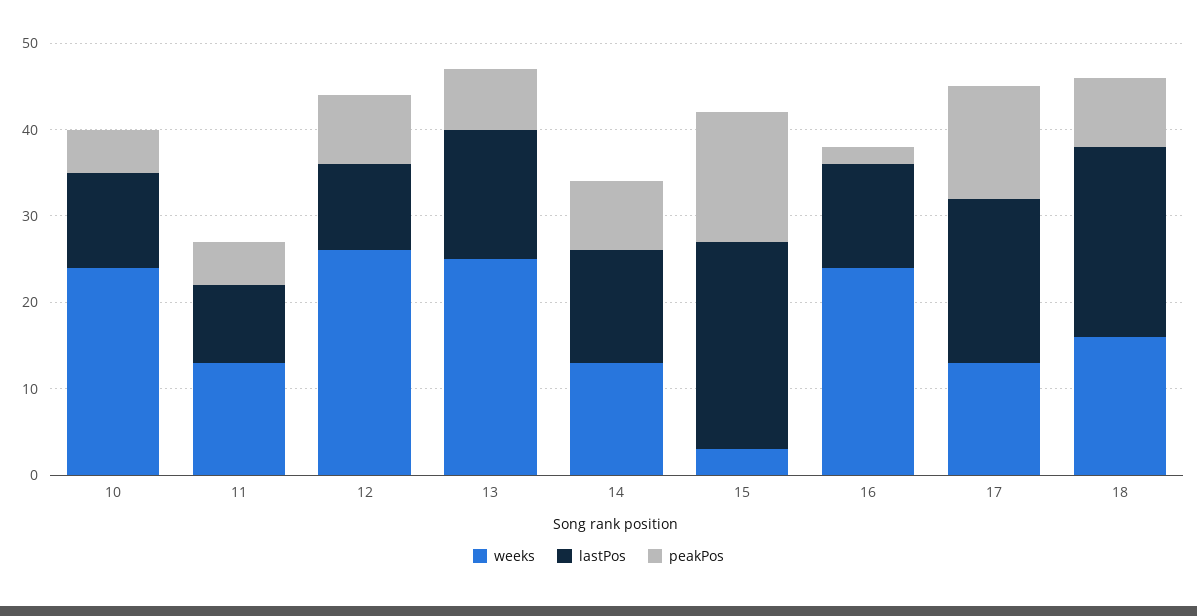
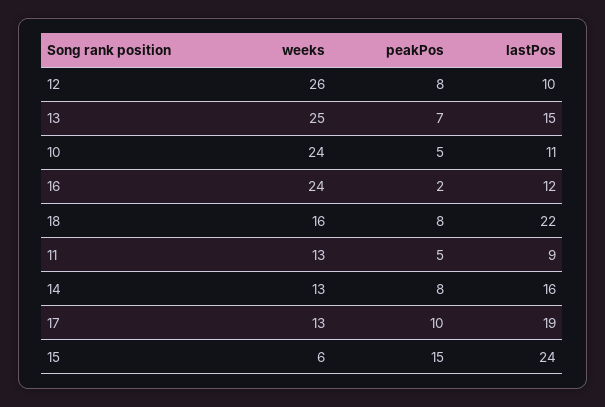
lastPos, 14: 13 -> 16
weeks, 15: 3 -> 6
peakPos, 17: 13 -> 10

